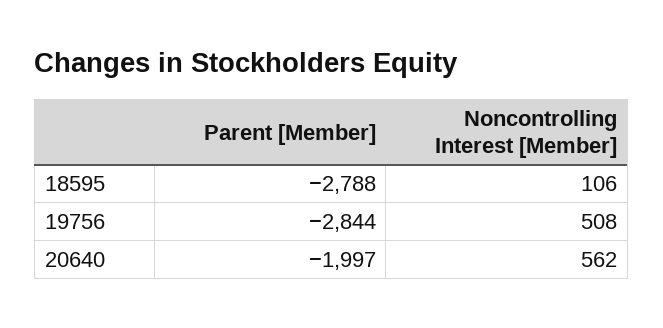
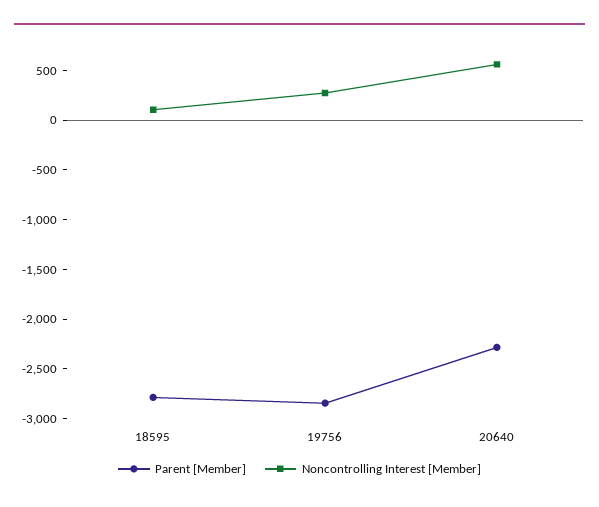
Noncontrolling Interest [Member], 19756: 508 -> 300
Parent [Member], 20640: -1997 -> -2300

